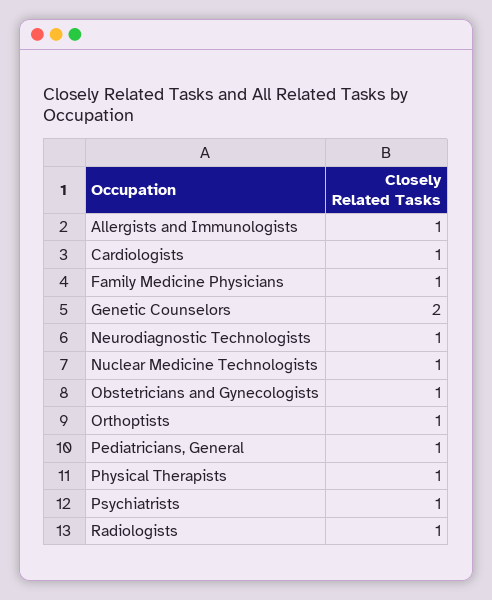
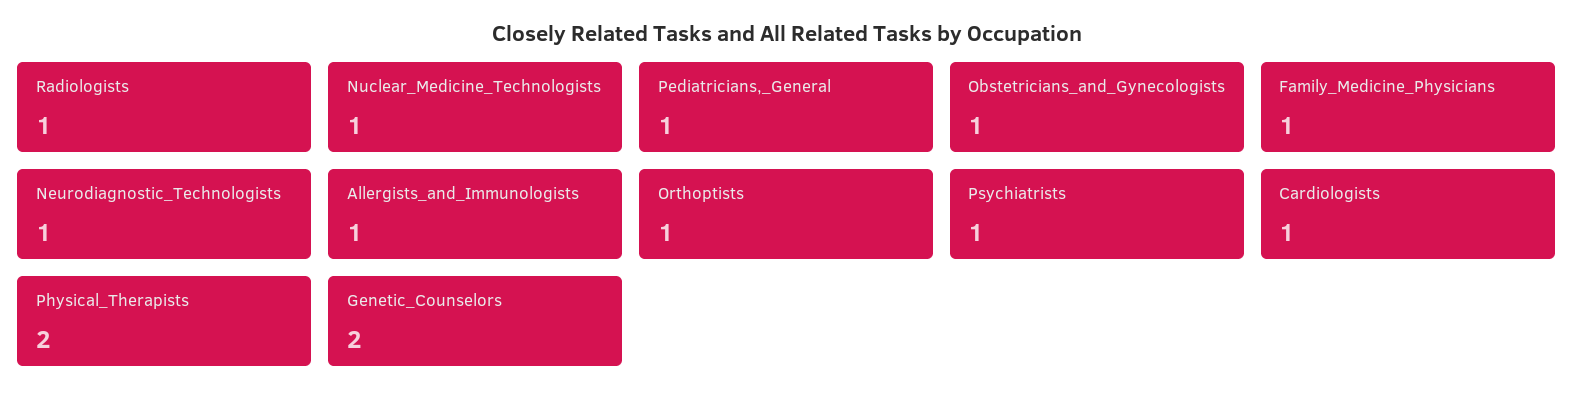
Physical Therapists: 1 -> 2

